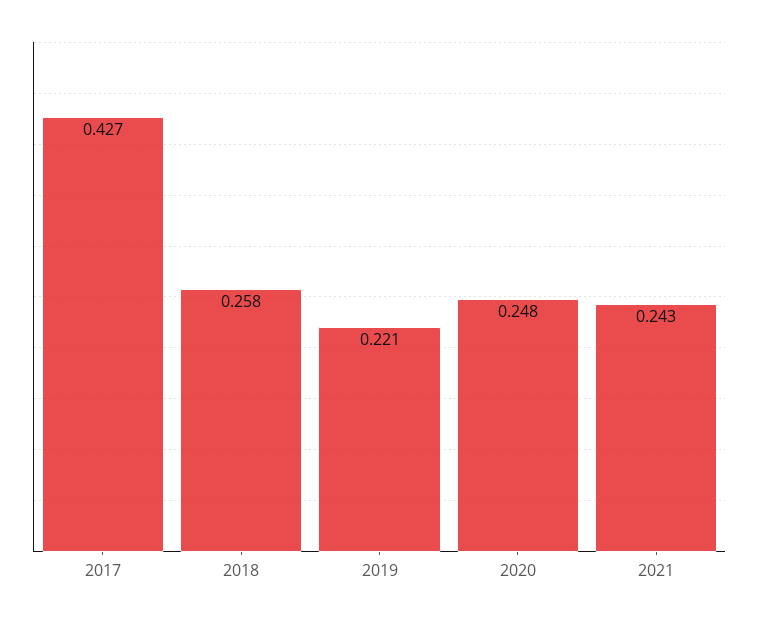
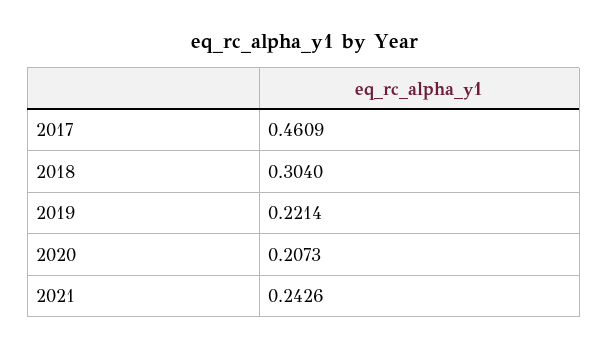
2017: 0.427 -> 0.4609
2018: 0.258 -> 0.304
2020: 0.248 -> 0.2073

